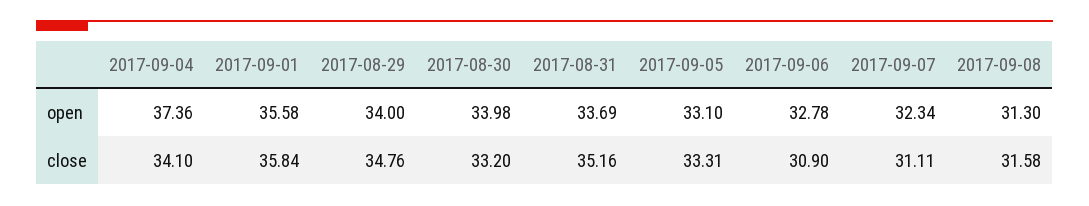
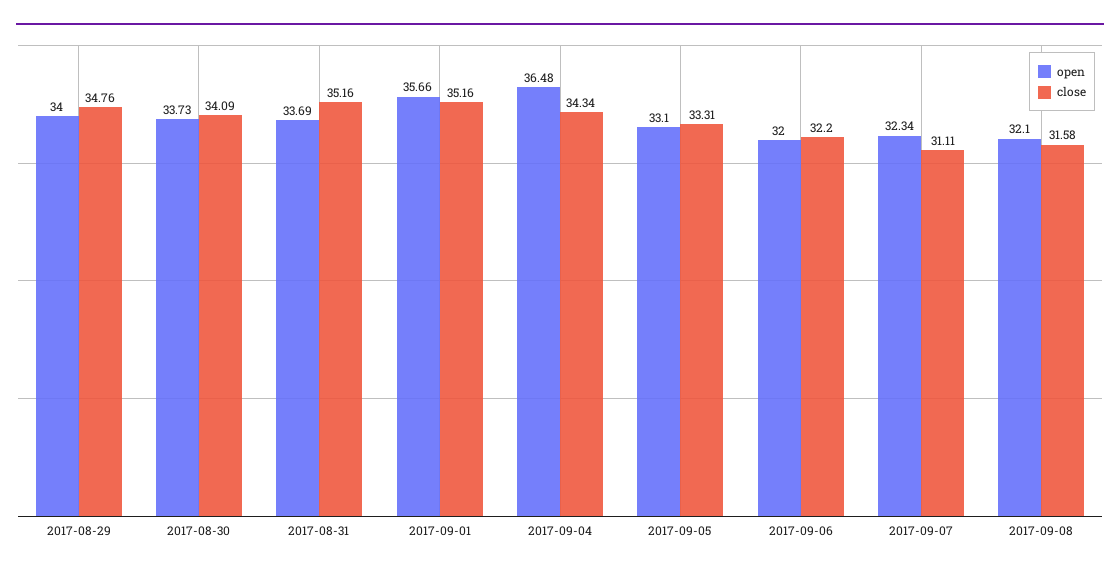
open, 2017-09-04: 37.36 -> 36.48
open, 2017-09-01: 35.58 -> 35.66
open, 2017-08-30: 33.98 -> 33.73
open, 2017-09-06: 32.78 -> 32
open, 2017-09-08: 31.3 -> 32.1
close, 2017-09-04: 34.1 -> 34.34
close, 2017-09-01: 35.84 -> 35.16
close, 2017-08-30: 33.2 -> 34.09
close, 2017-09-06: 30.9 -> 32.2

